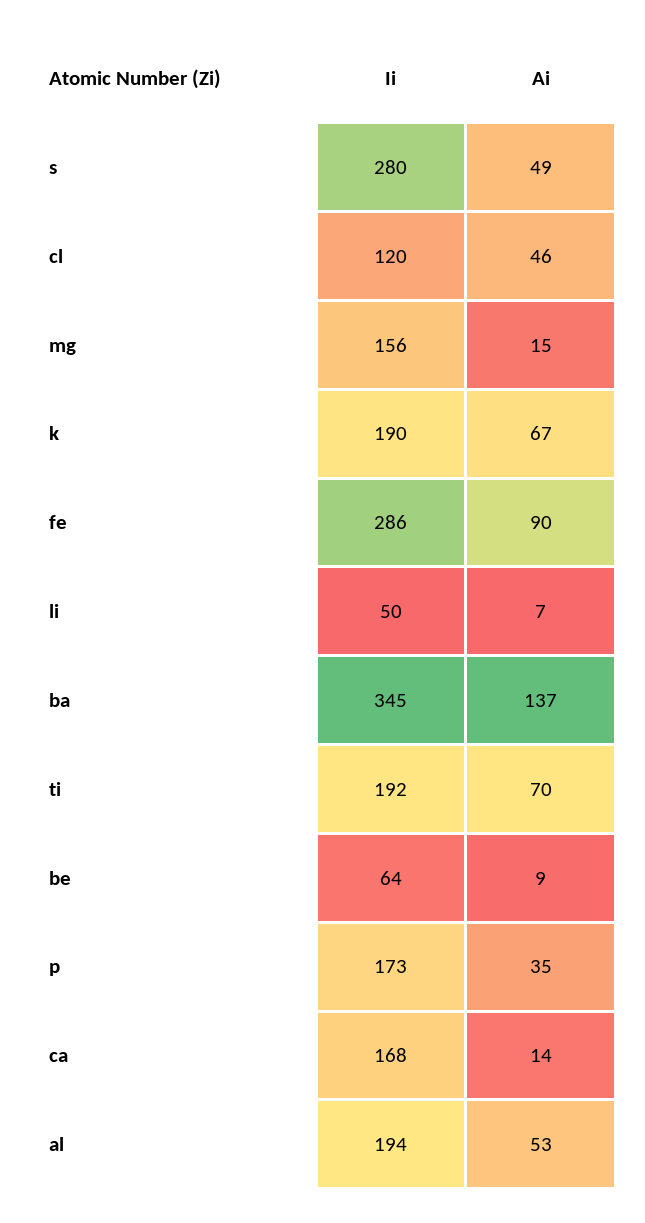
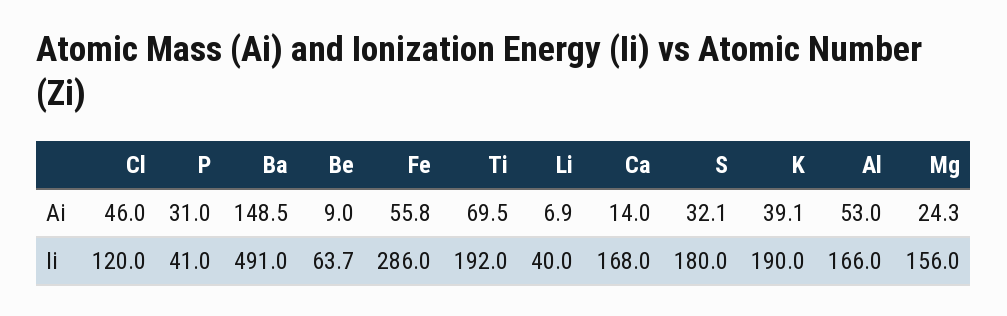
Ii, s: 280 -> 180
Ai, s: 49 -> 32.1
Ai, mg: 15 -> 24.3
Ai, k: 67 -> 39.1
Ai, fe: 90 -> 55.8
Ii, li: 50 -> 40
Ii, ba: 345 -> 491
Ai, ba: 137 -> 148.5
Ii, p: 173 -> 41
Ai, p: 35 -> 31
Ii, al: 194 -> 166

